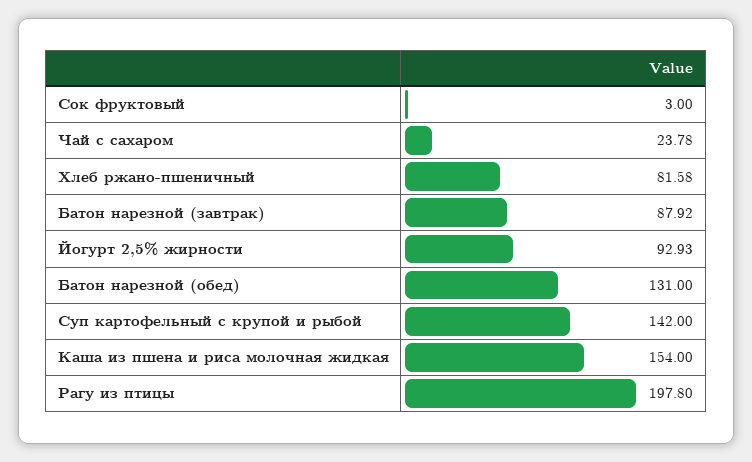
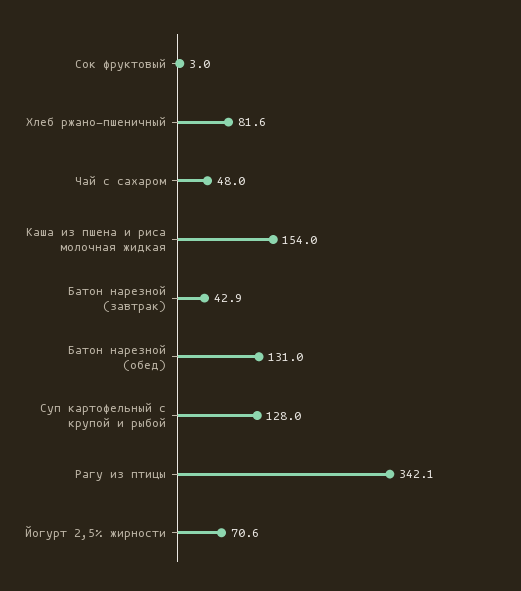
Чай с сахаром: 23.78 -> 48
Батон нарезной (завтрак): 87.92 -> 42.9
Йогурт 2,5% жирности: 92.93 -> 70.6
Суп картофельный с крупой и рыбой: 142 -> 128
Рагу из птицы: 197.8 -> 342.1

